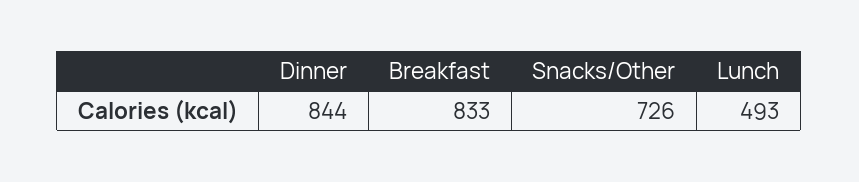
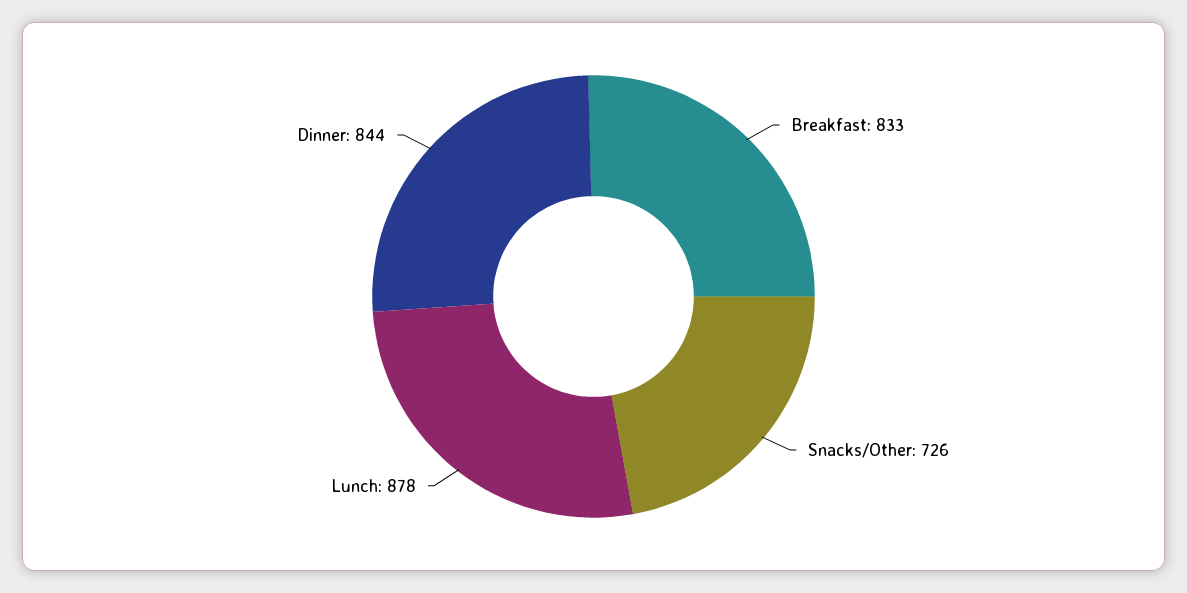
Lunch: 493 -> 878

